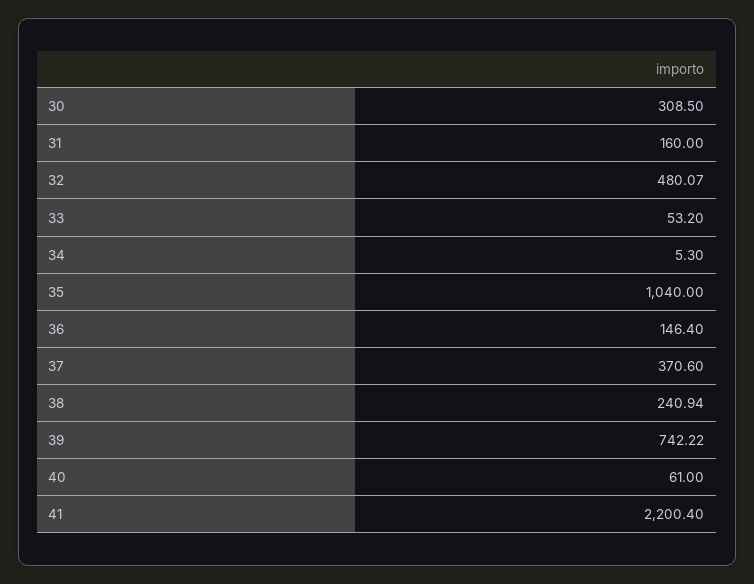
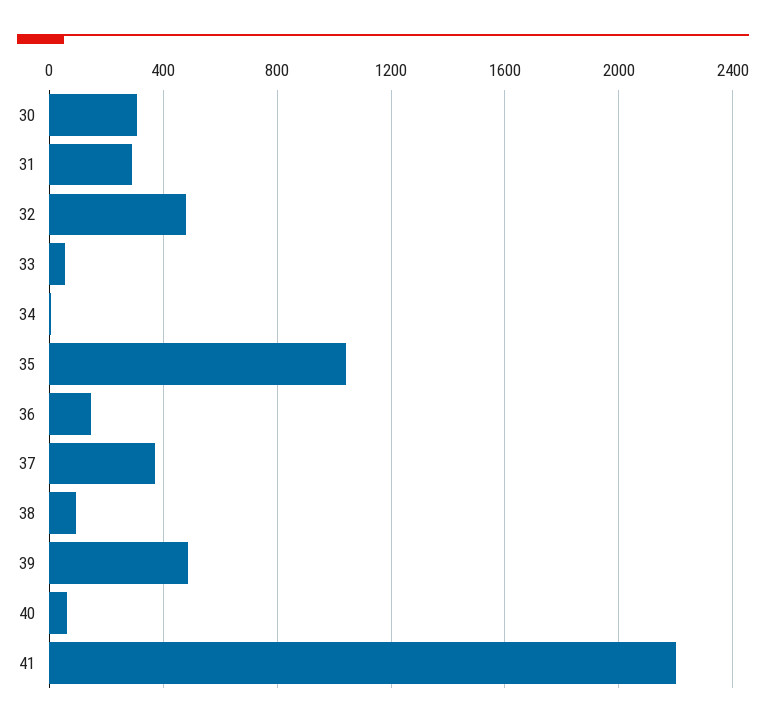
31: 160 -> 300
38: 240.94 -> 100
39: 742.22 -> 500

